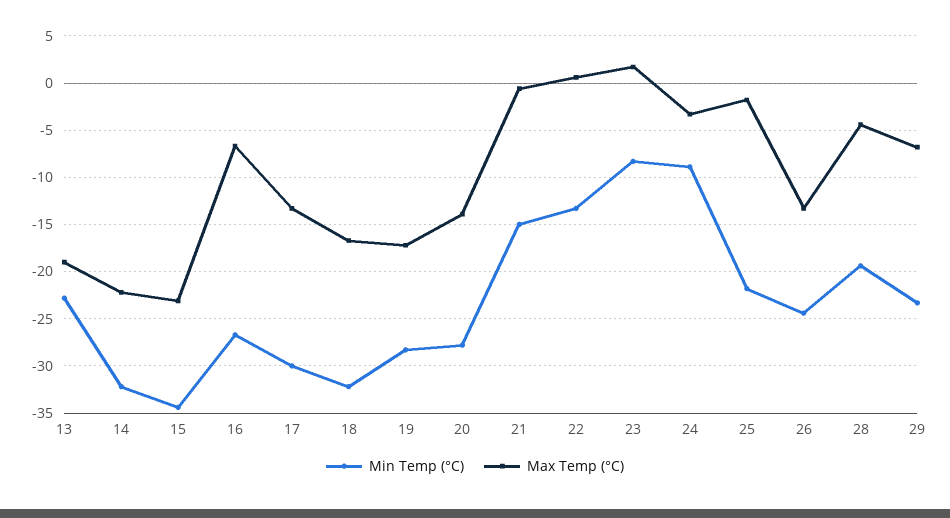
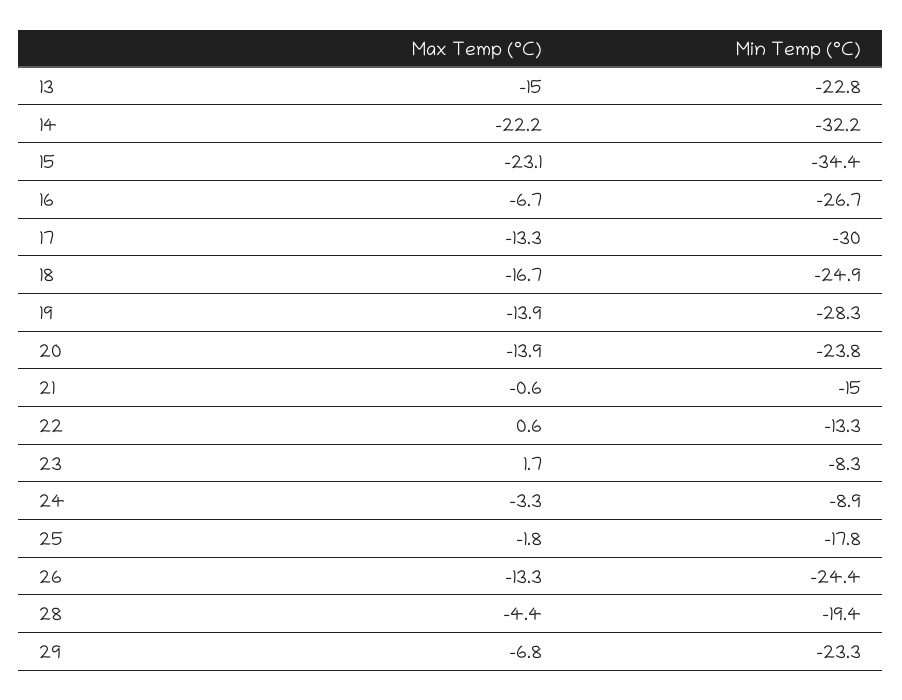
Max Temp (°C), 13: -19 -> -15
Min Temp (°C), 18: -32 -> -24.9
Max Temp (°C), 19: -17 -> -13.9
Min Temp (°C), 20: -28 -> -23.8
Min Temp (°C), 25: -22 -> -17.8

